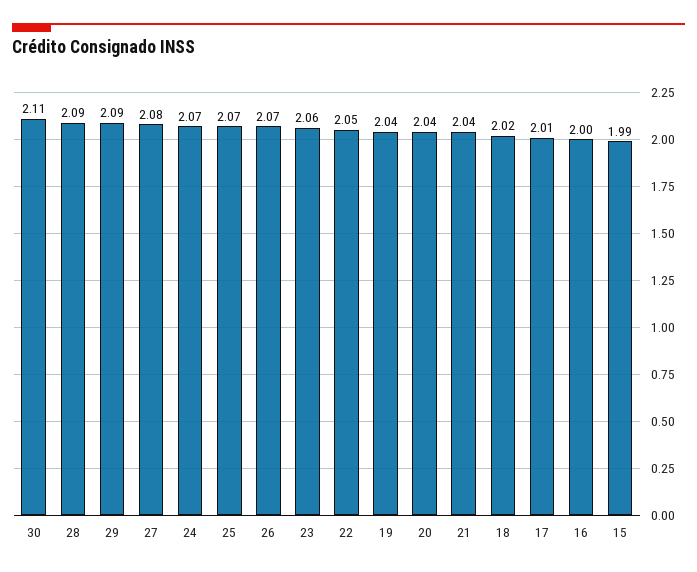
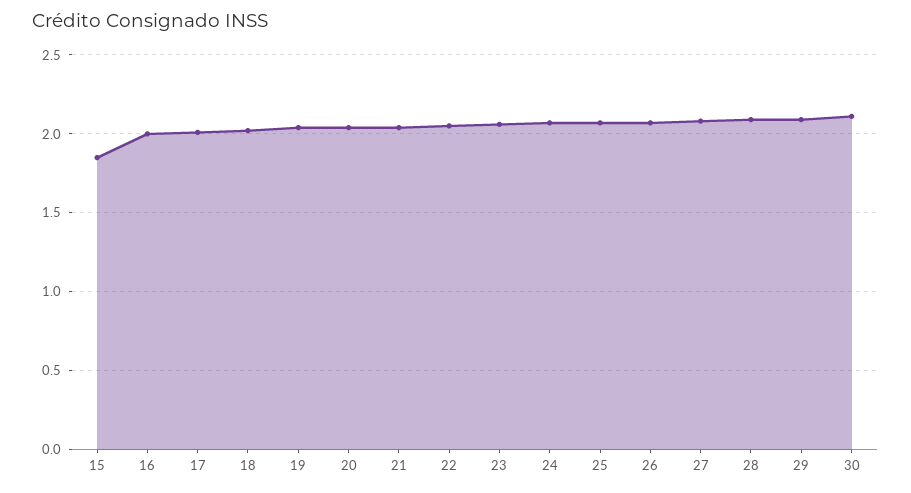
15: 1.99 -> 1.85

